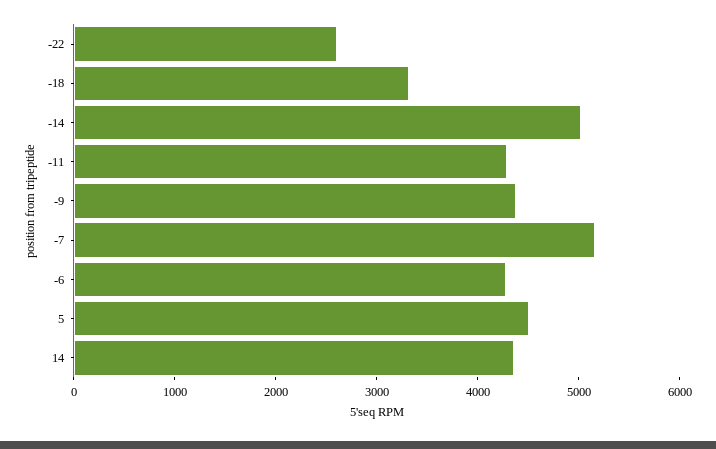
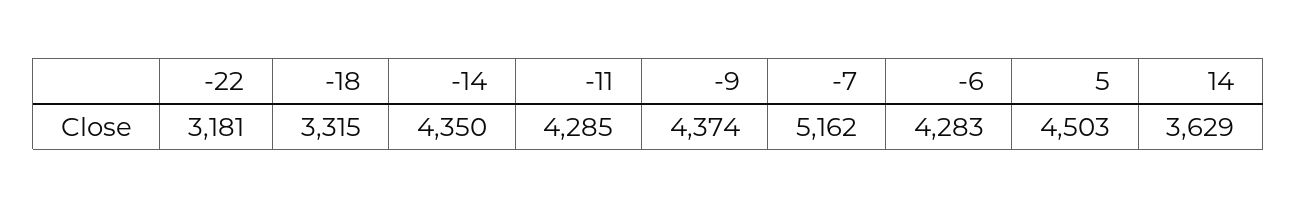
-22: 2600 -> 3181
-14: 5000 -> 4350
14: 4400 -> 3629

